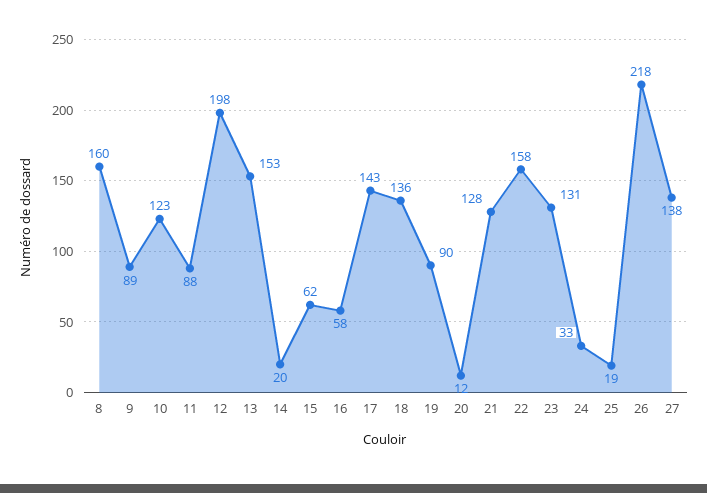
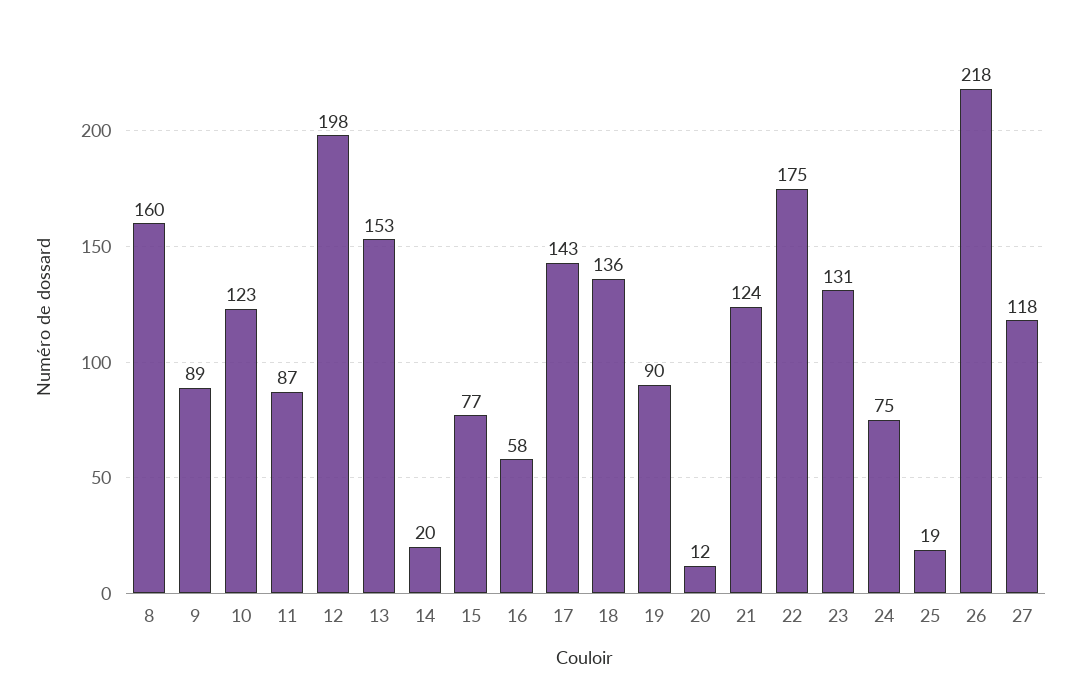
11: 88 -> 87
15: 62 -> 77
21: 128 -> 124
22: 158 -> 175
24: 33 -> 75
27: 138 -> 118

